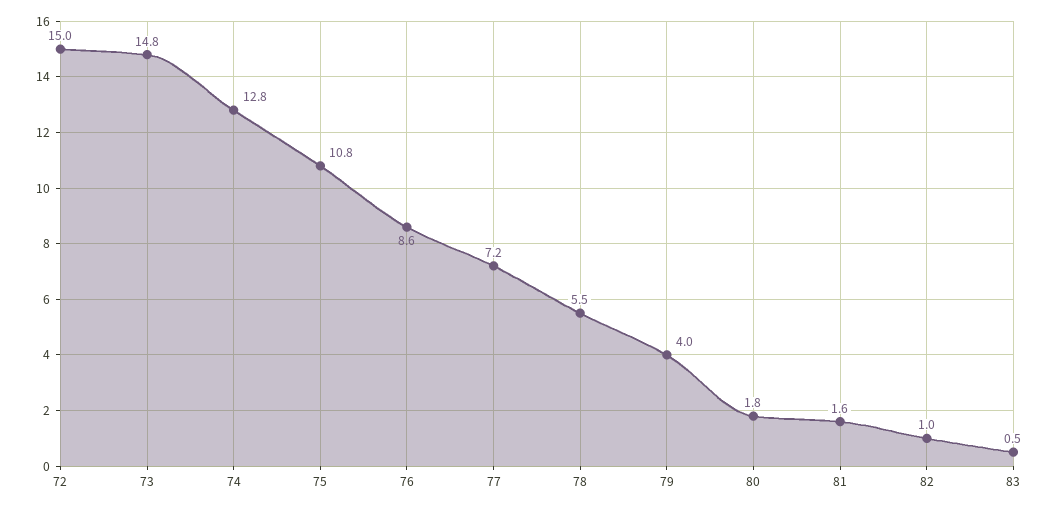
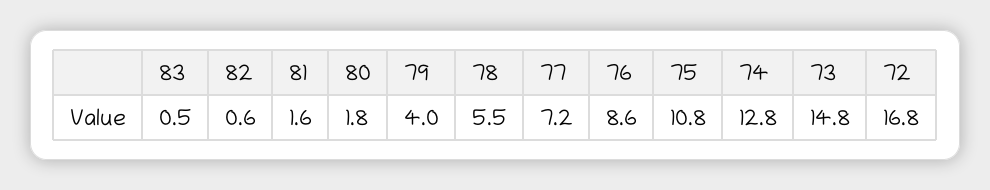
72: 15 -> 16.8
82: 1 -> 0.6

